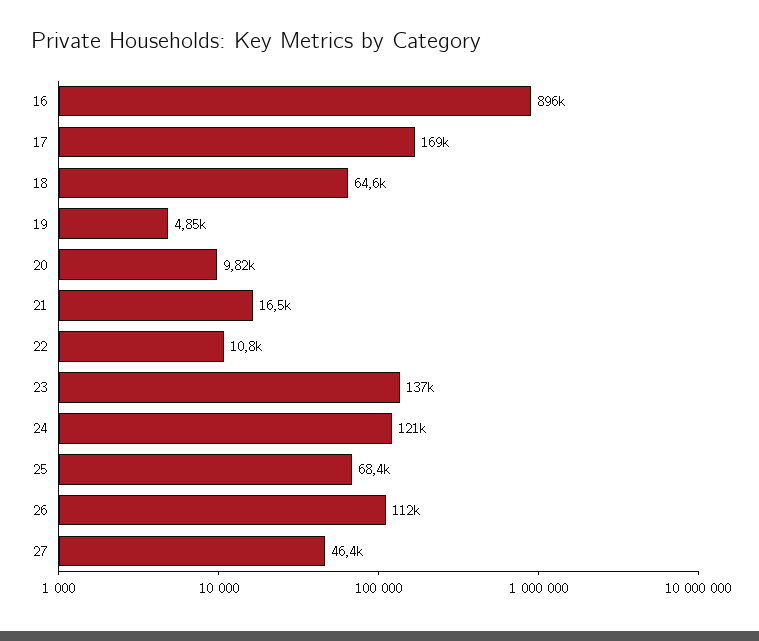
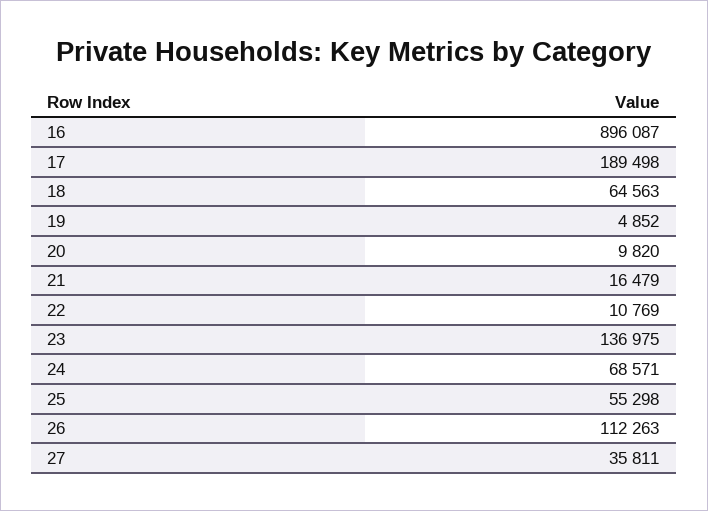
17: 169000 -> 189498
24: 121000 -> 68571
25: 68400 -> 55298
27: 46400 -> 35811

